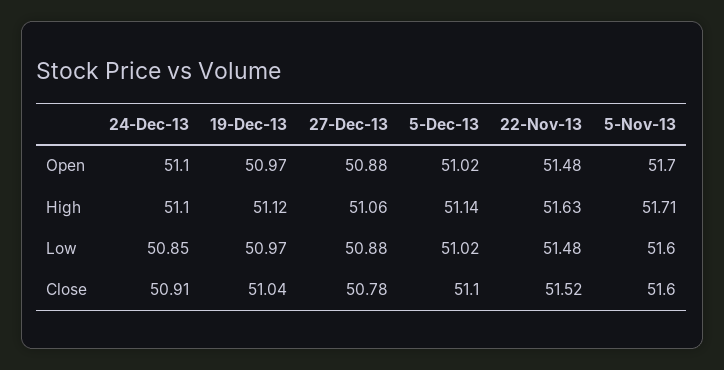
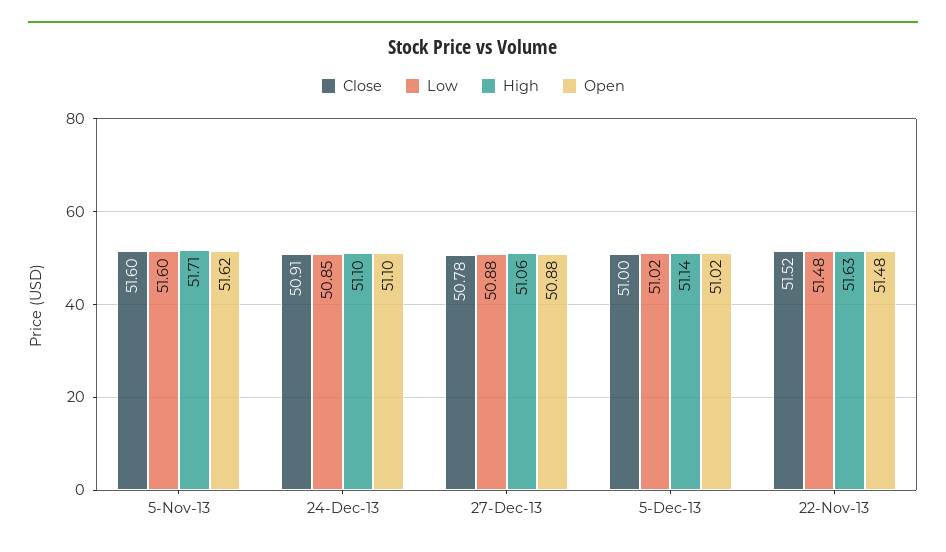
Open, 19-Dec-13: 50.97 -> none
Open, 5-Nov-13: 51.7 -> 51.62
High, 19-Dec-13: 51.12 -> none
Low, 19-Dec-13: 50.97 -> none
Close, 19-Dec-13: 51.04 -> none
Close, 5-Dec-13: 51.1 -> 51

